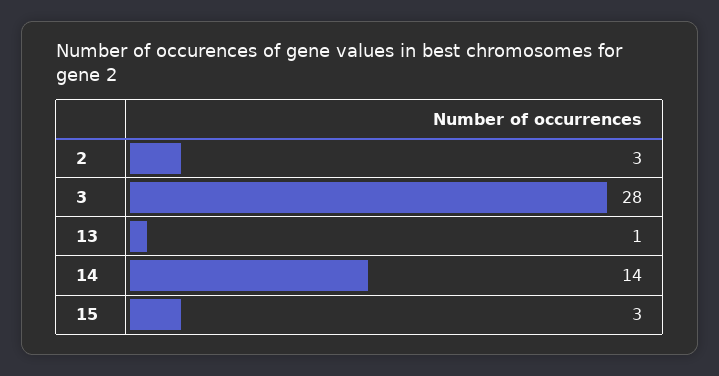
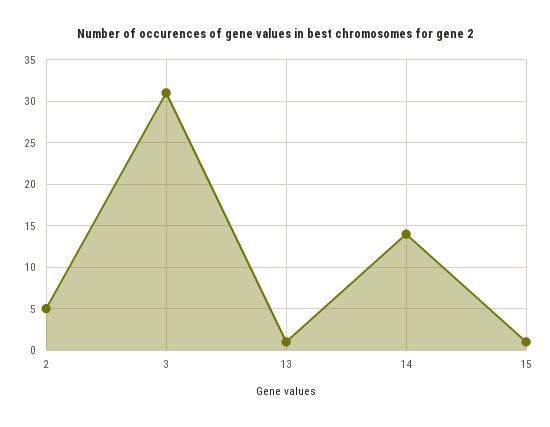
2: 3 -> 5
3: 28 -> 31
15: 3 -> 1

